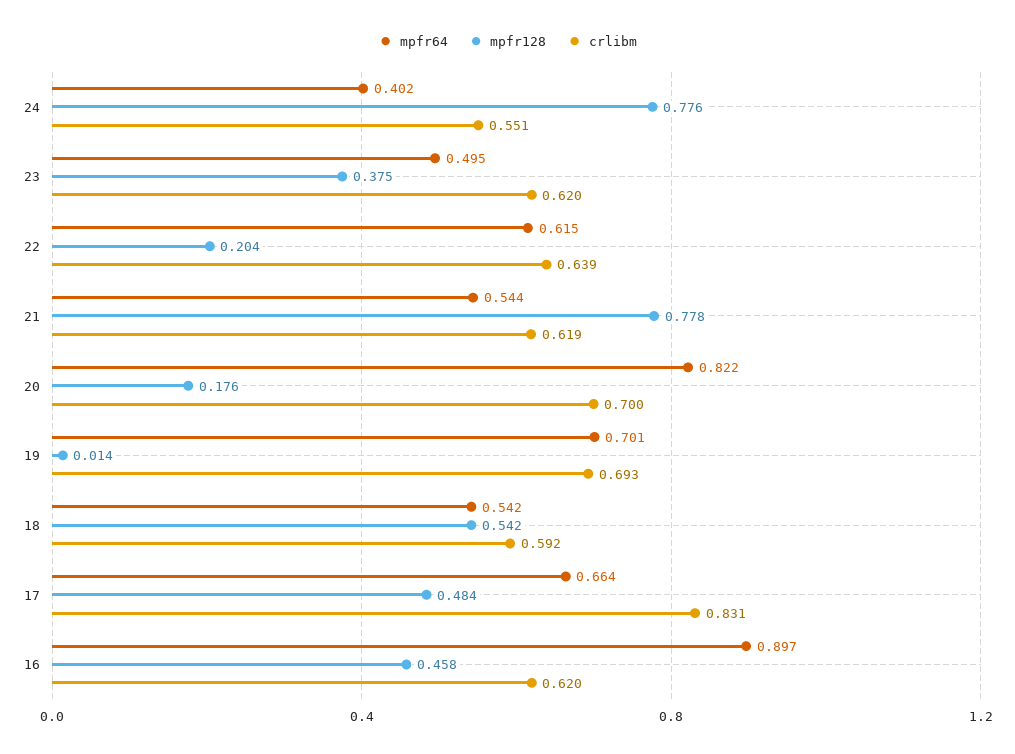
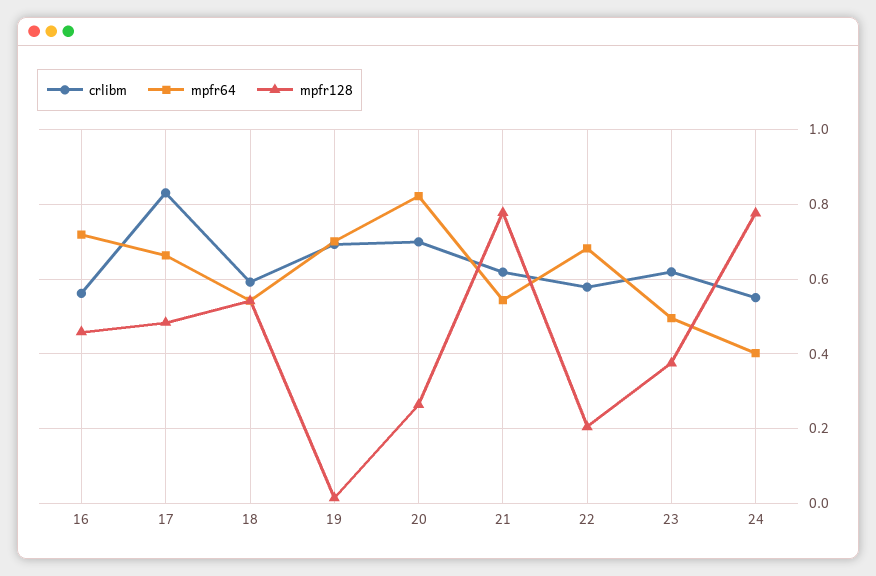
mpfr64, 22: 0.615 -> 0.68
crlibm, 22: 0.639 -> 0.58
mpfr128, 20: 0.176 -> 0.26
mpfr64, 16: 0.897 -> 0.72
crlibm, 16: 0.62 -> 0.56

